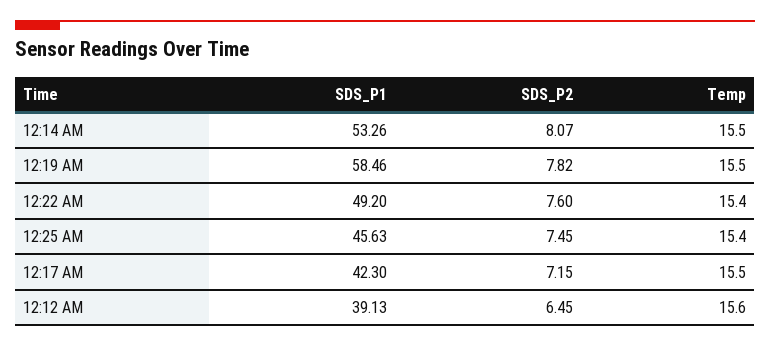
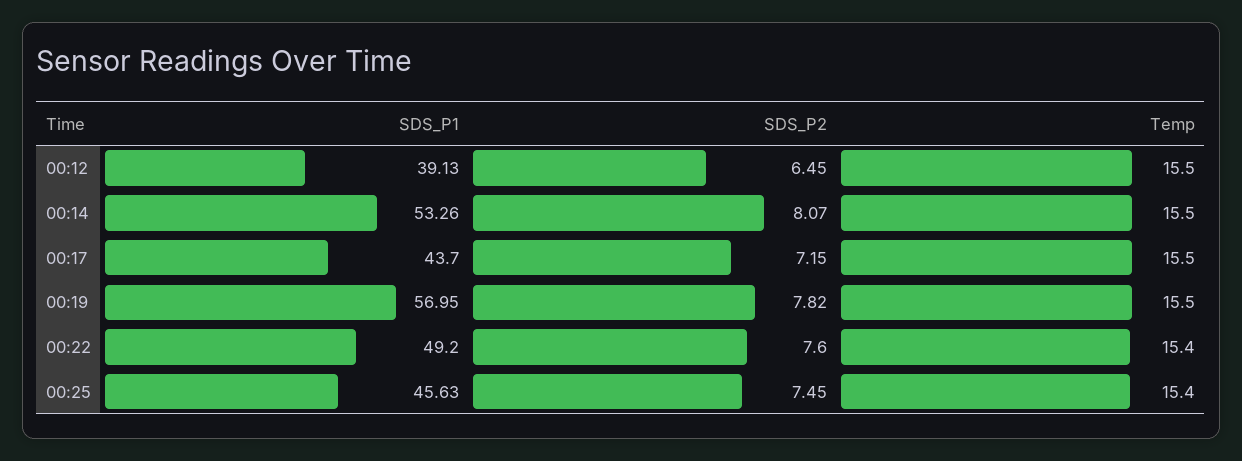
SDS_P1, 12:19 AM: 58.46 -> 56.95
SDS_P1, 12:17 AM: 42.3 -> 43.7
Temp, 12:12 AM: 15.6 -> 15.5

